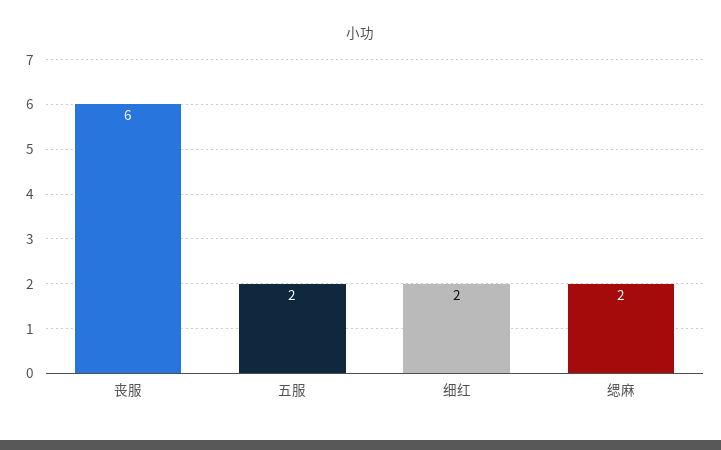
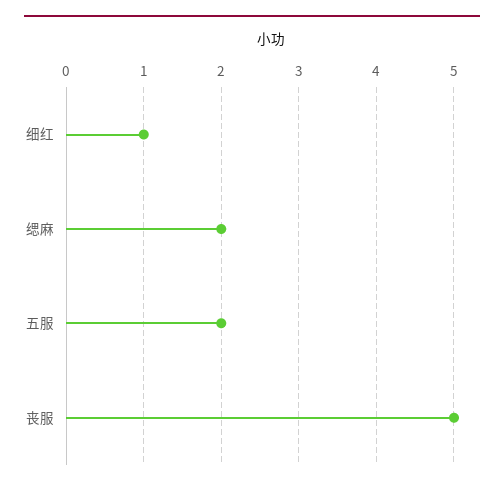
丧服: 6 -> 5
细红: 2 -> 1

